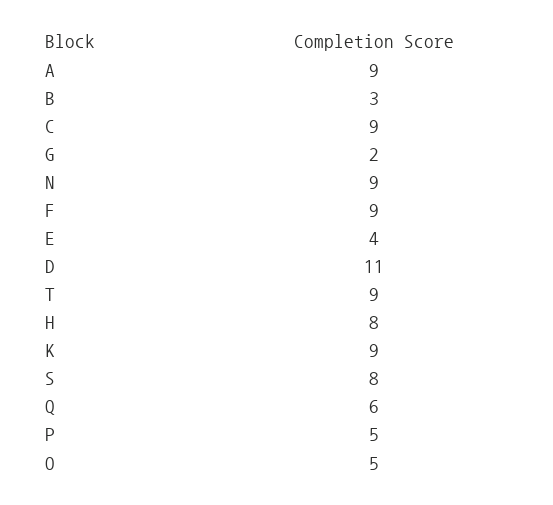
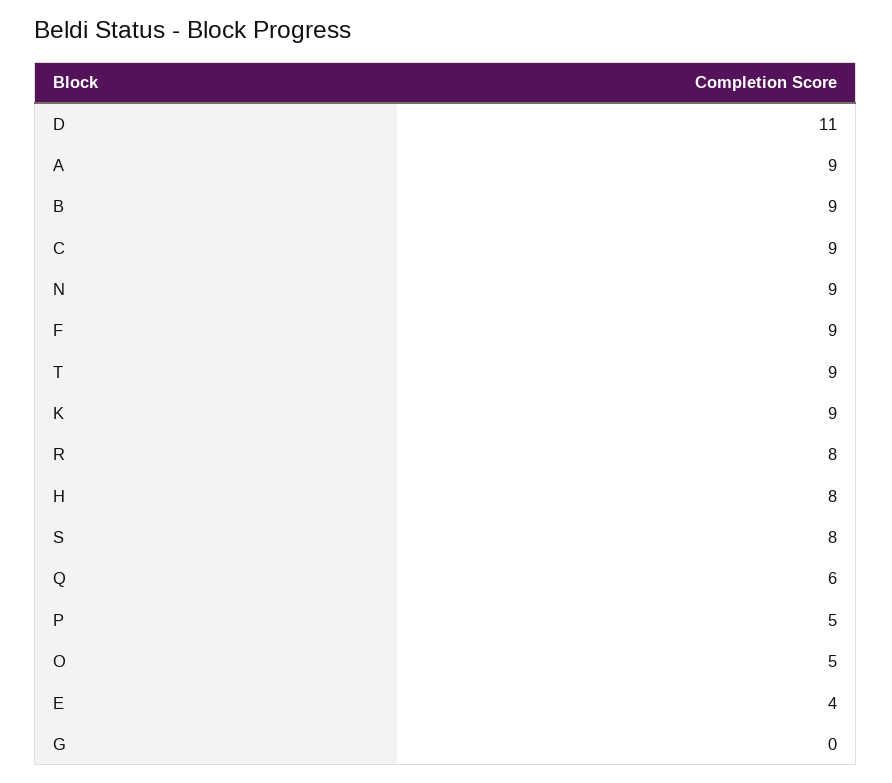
B: 3 -> 9
G: 2 -> 0
R: none -> 8

